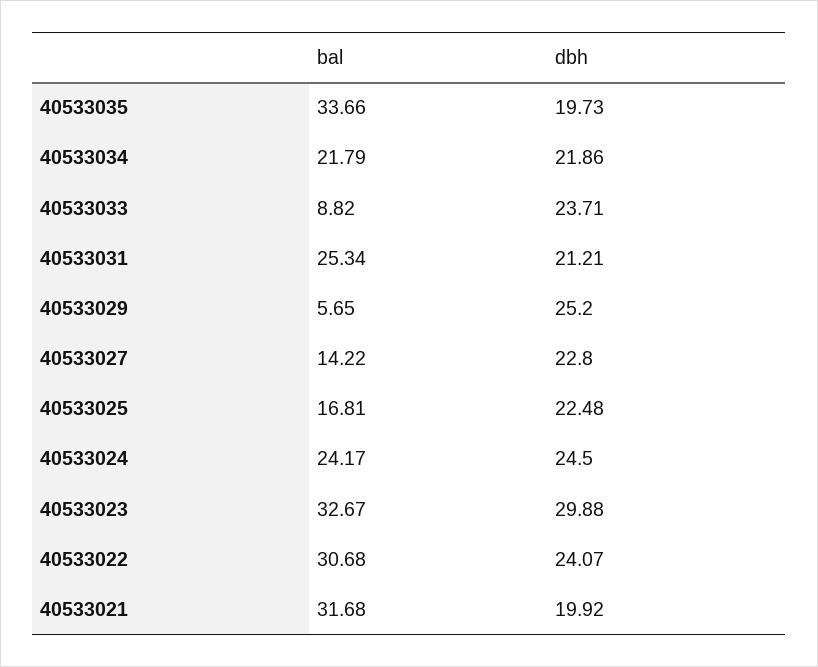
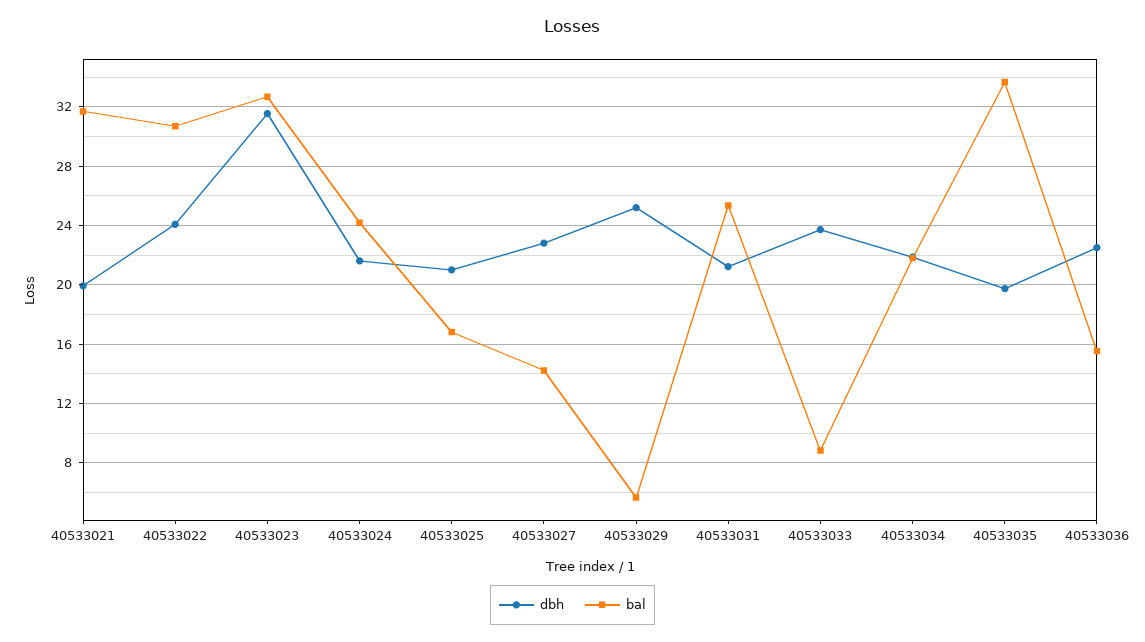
dbh, 40533025: 22.48 -> 21
dbh, 40533024: 24.5 -> 21.5
dbh, 40533023: 29.88 -> 31.5
dbh, 40533036: none -> 22.5
bal, 40533036: none -> 15.5

